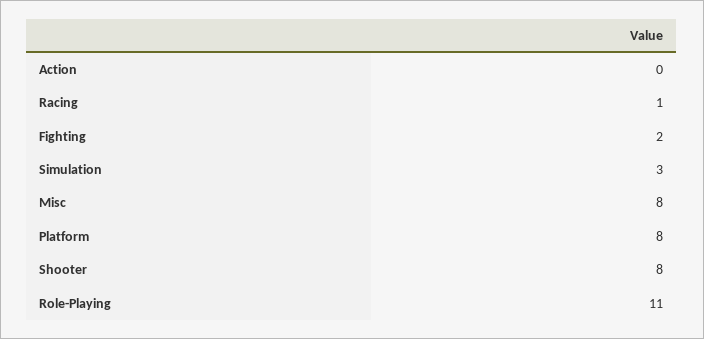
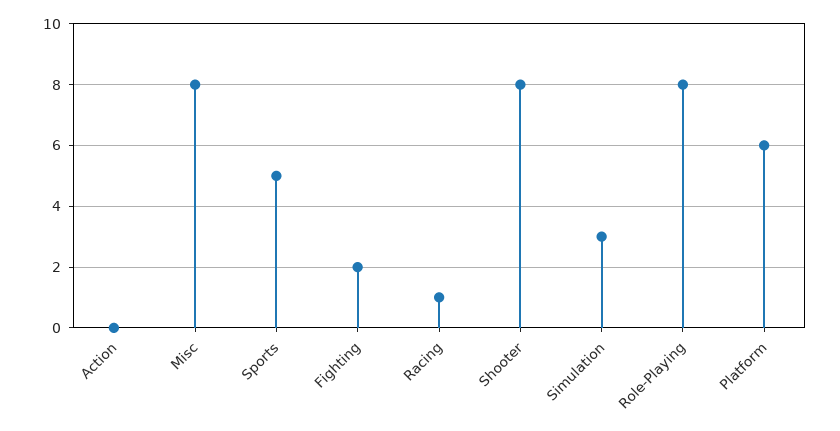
Platform: 8 -> 6
Role-Playing: 11 -> 8
Sports: none -> 5

